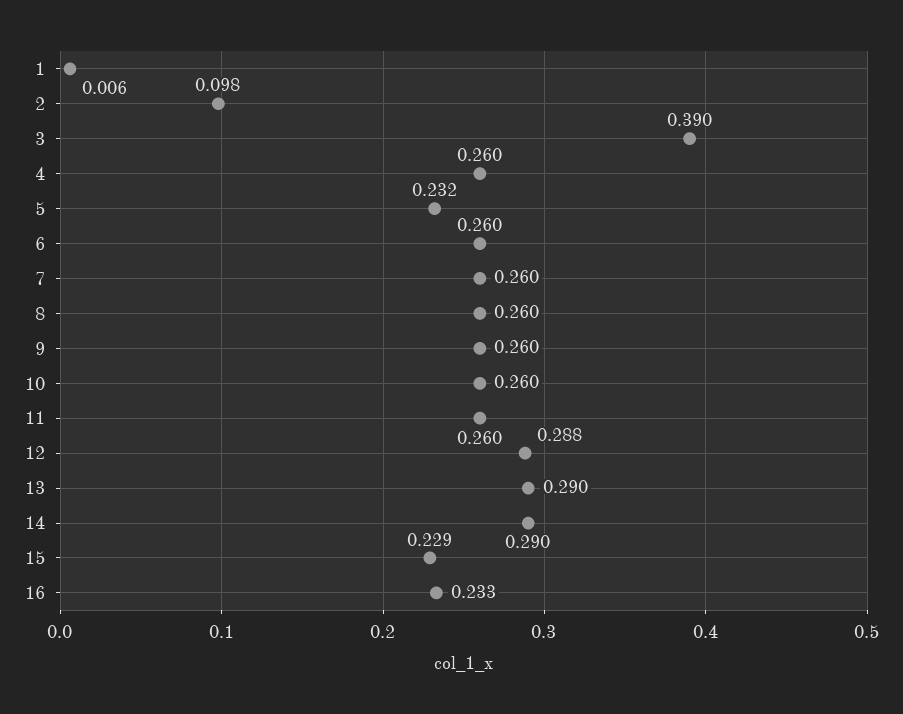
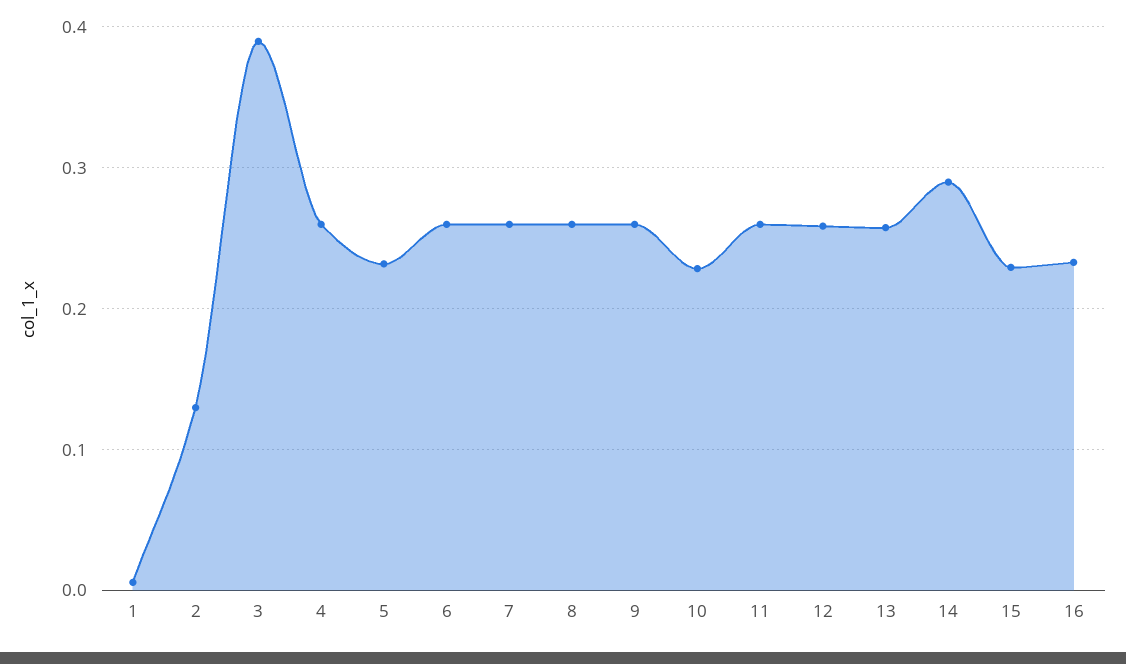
2: 0.098 -> 0.13
10: 0.26 -> 0.23
12: 0.288 -> 0.26
13: 0.29 -> 0.26

